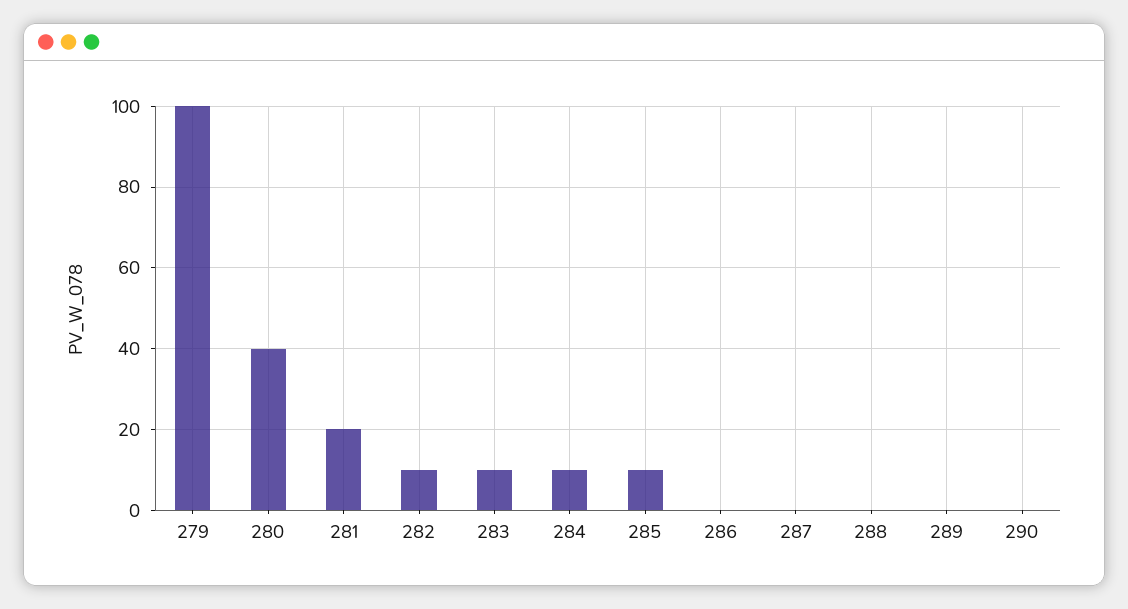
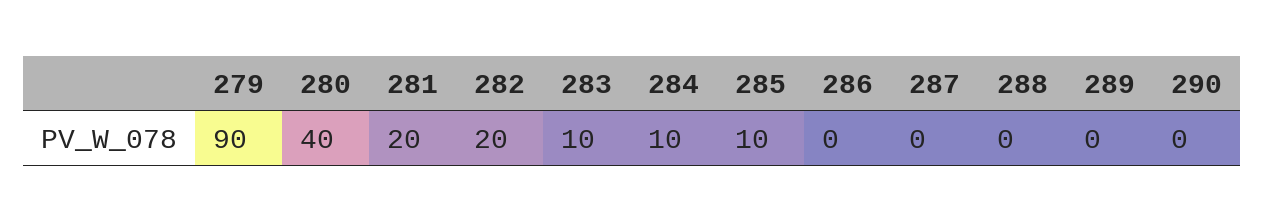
279: 100 -> 90
282: 10 -> 20

